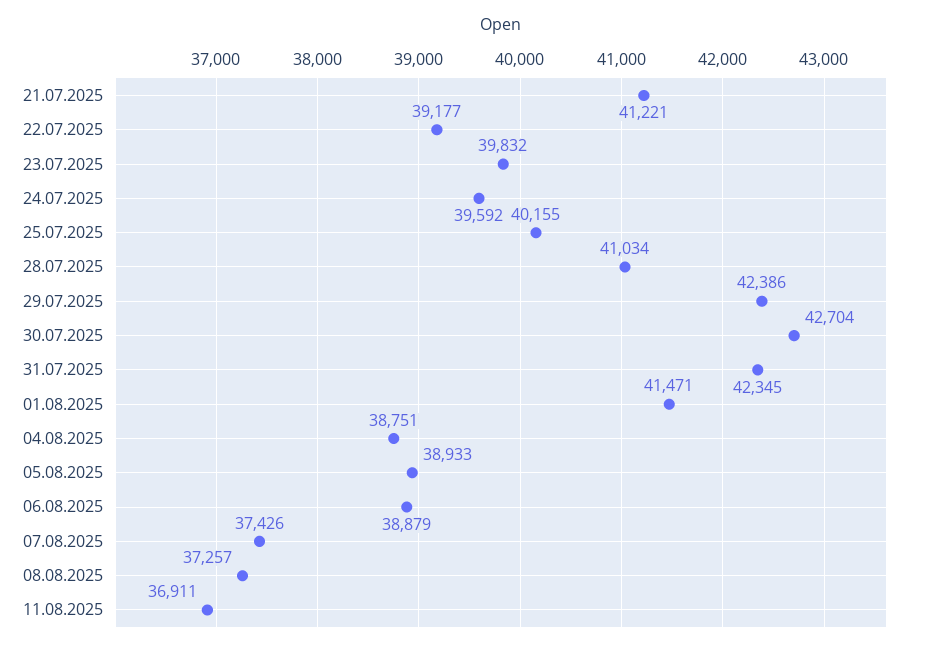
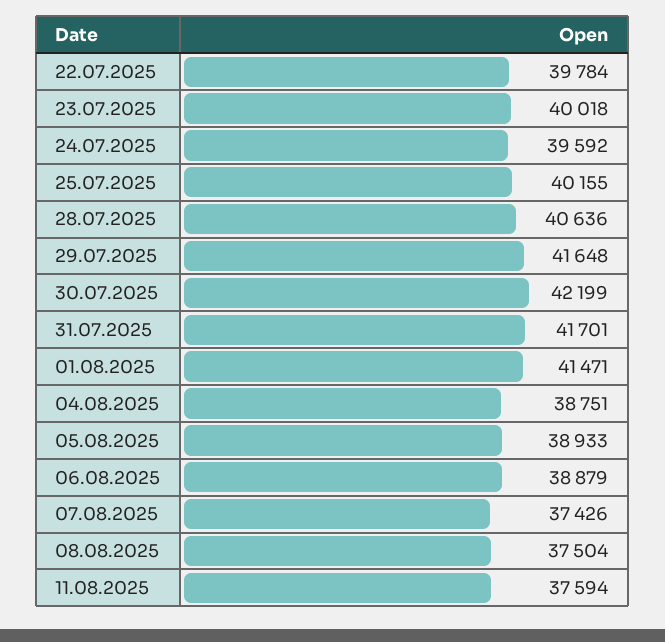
21.07.2025: 41221 -> none
22.07.2025: 39177 -> 39784
23.07.2025: 39832 -> 40018
28.07.2025: 41034 -> 40636
29.07.2025: 42386 -> 41648
30.07.2025: 42704 -> 42199
31.07.2025: 42345 -> 41701
08.08.2025: 37257 -> 37504
11.08.2025: 36911 -> 37594

